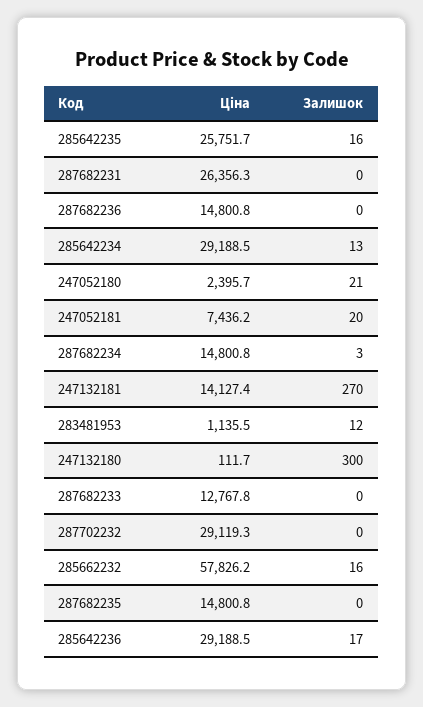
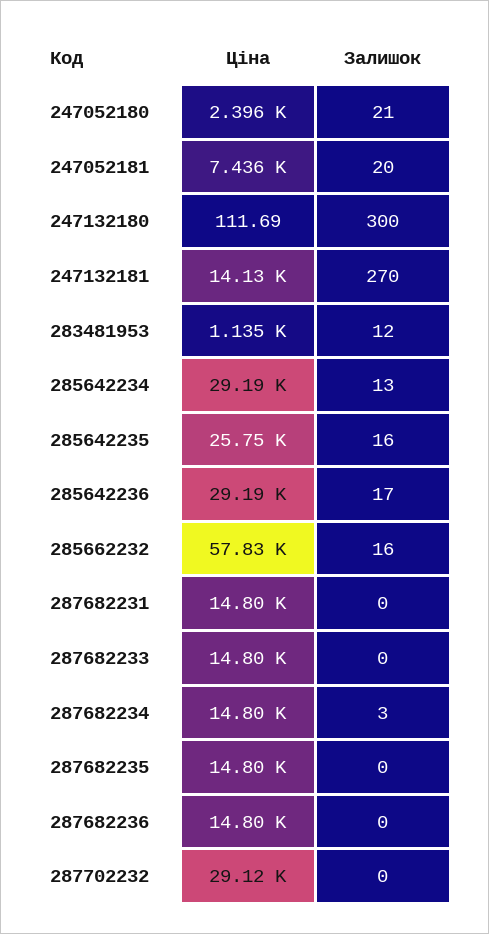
Ціна, 287682231: 26356.3 -> 14800
Ціна, 287682233: 12767.8 -> 14800

